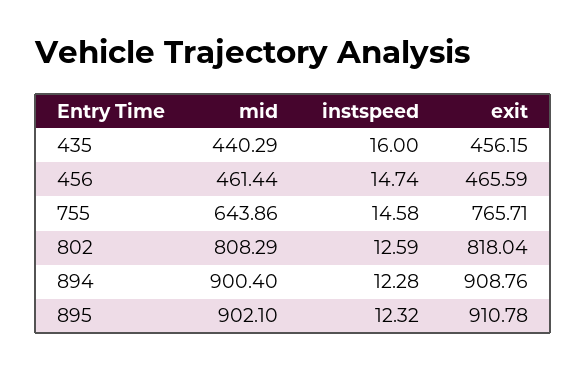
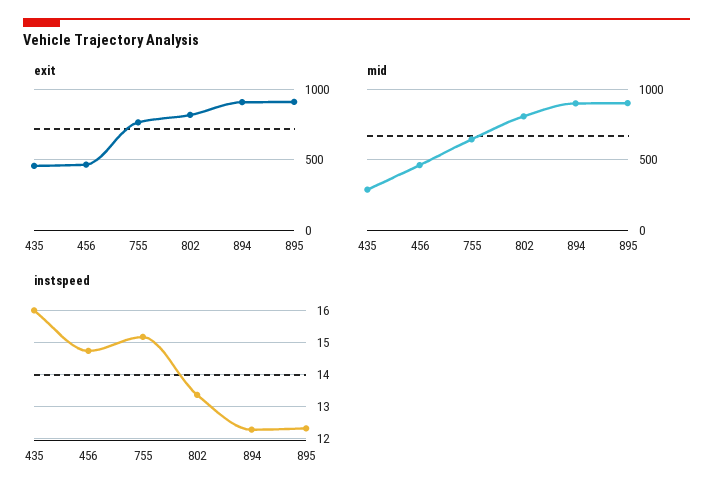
mid, 435: 440.29 -> 300
instspeed, 755: 14.58 -> 15.2
instspeed, 802: 12.59 -> 13.4

